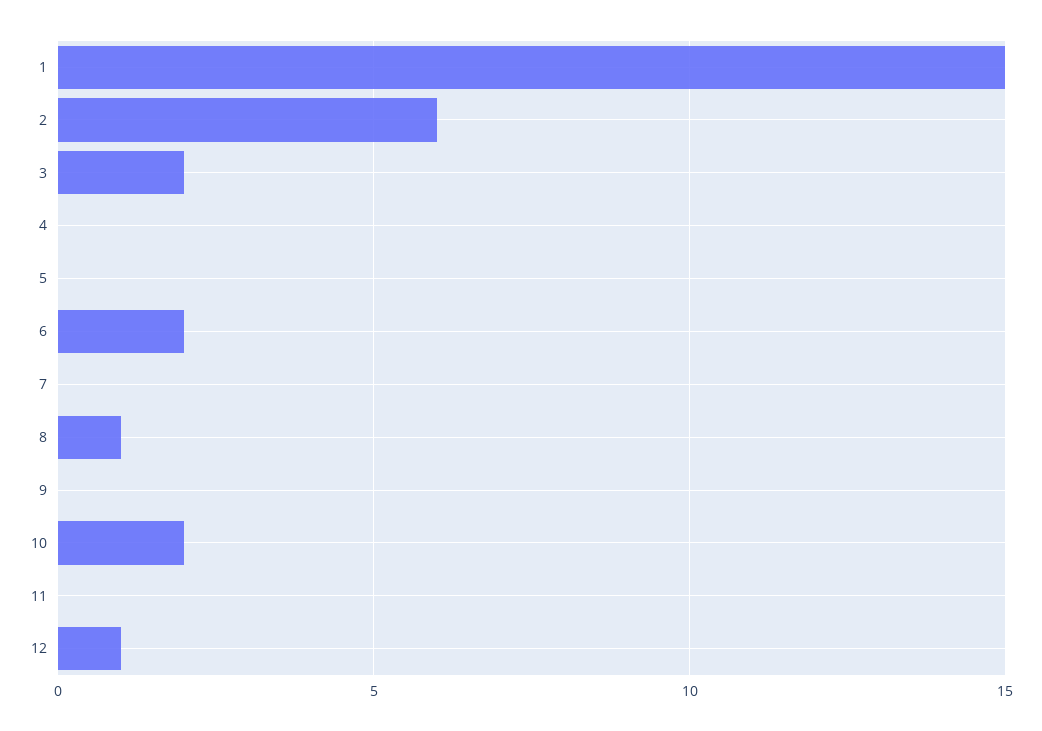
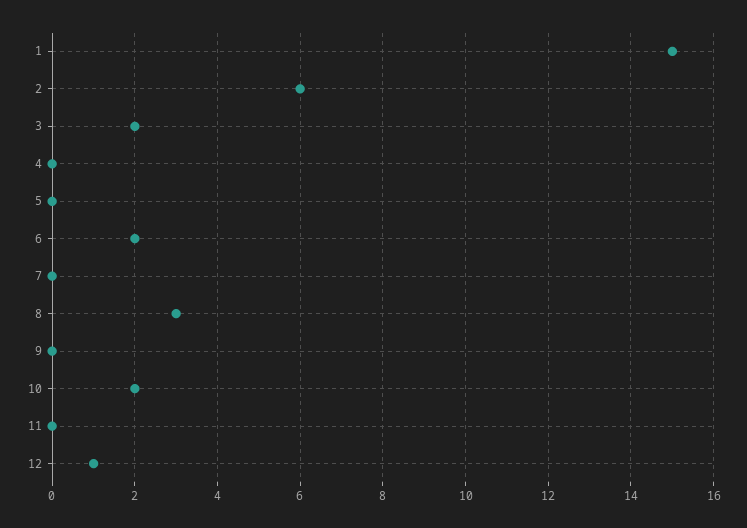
8: 1 -> 3

